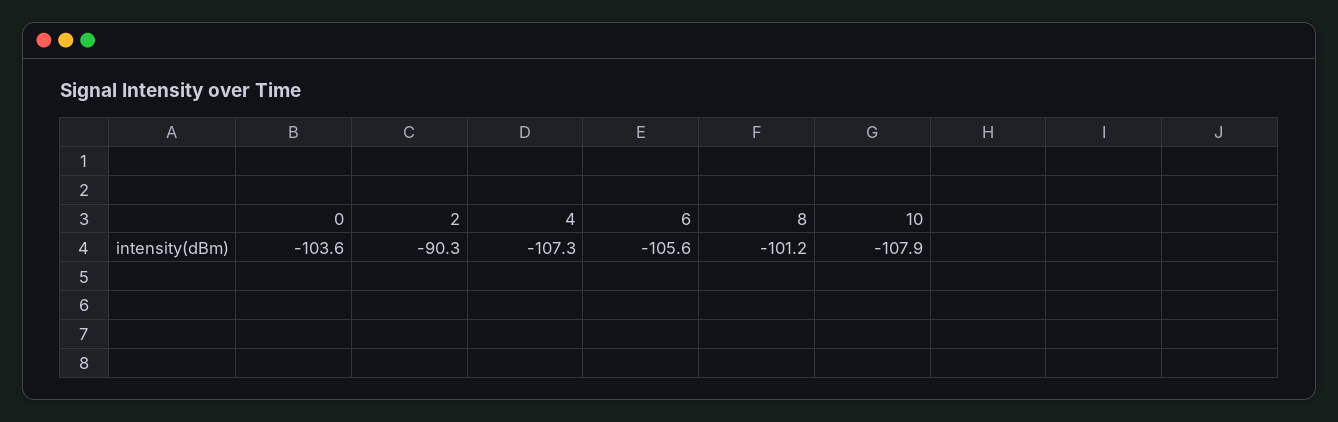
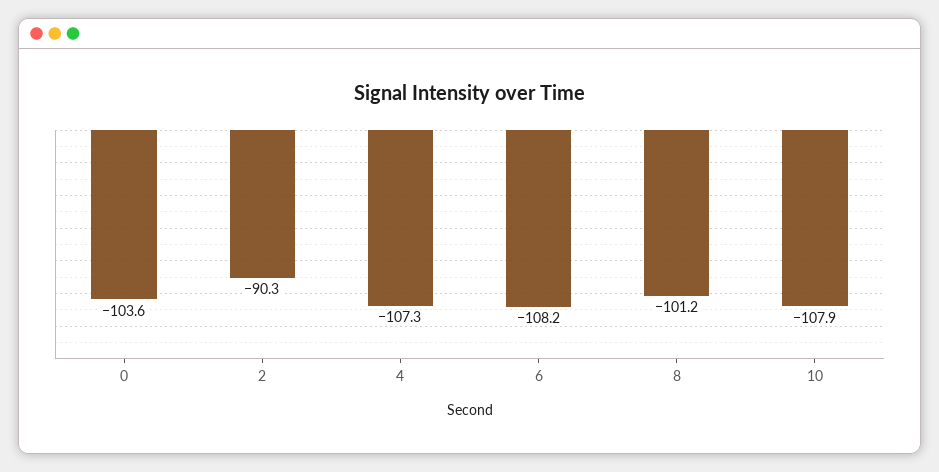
6: -105.6 -> -108.2

